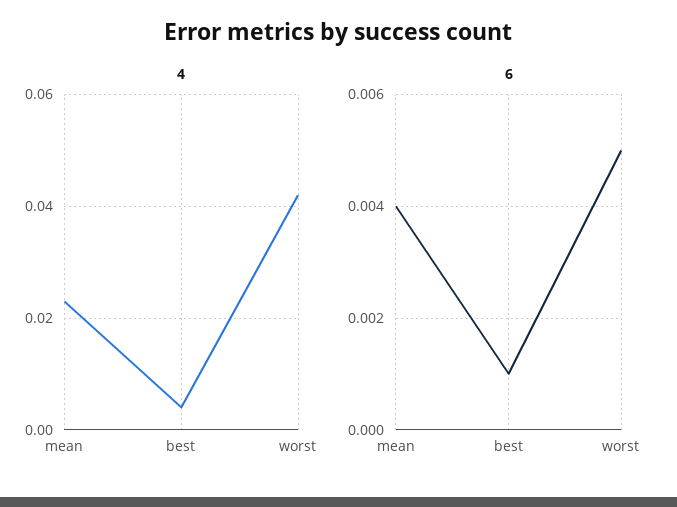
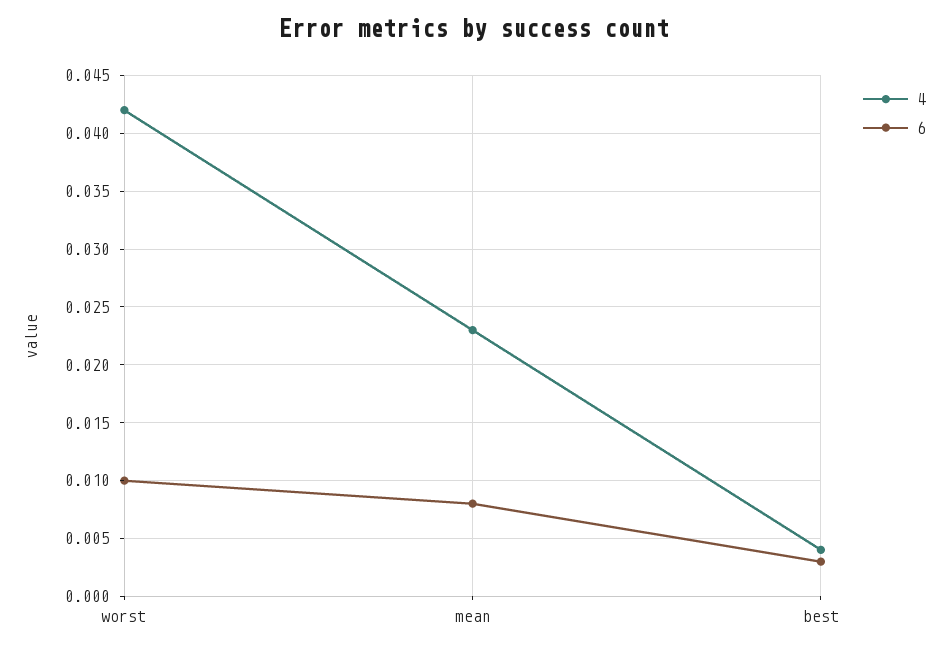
6, mean: 0.004 -> 0.008
6, best: 0.001 -> 0.003
6, worst: 0.005 -> 0.01

